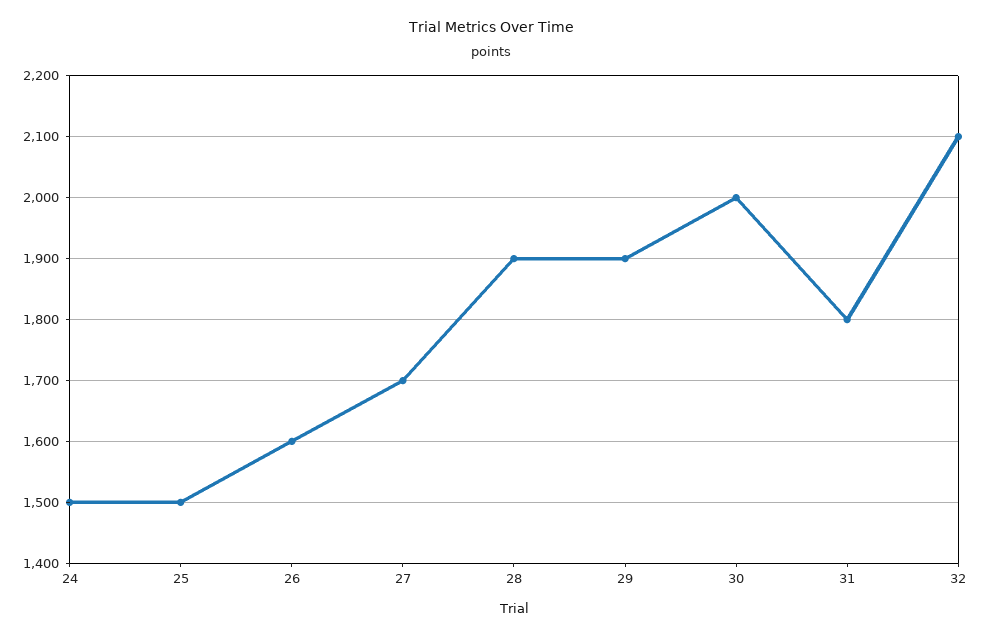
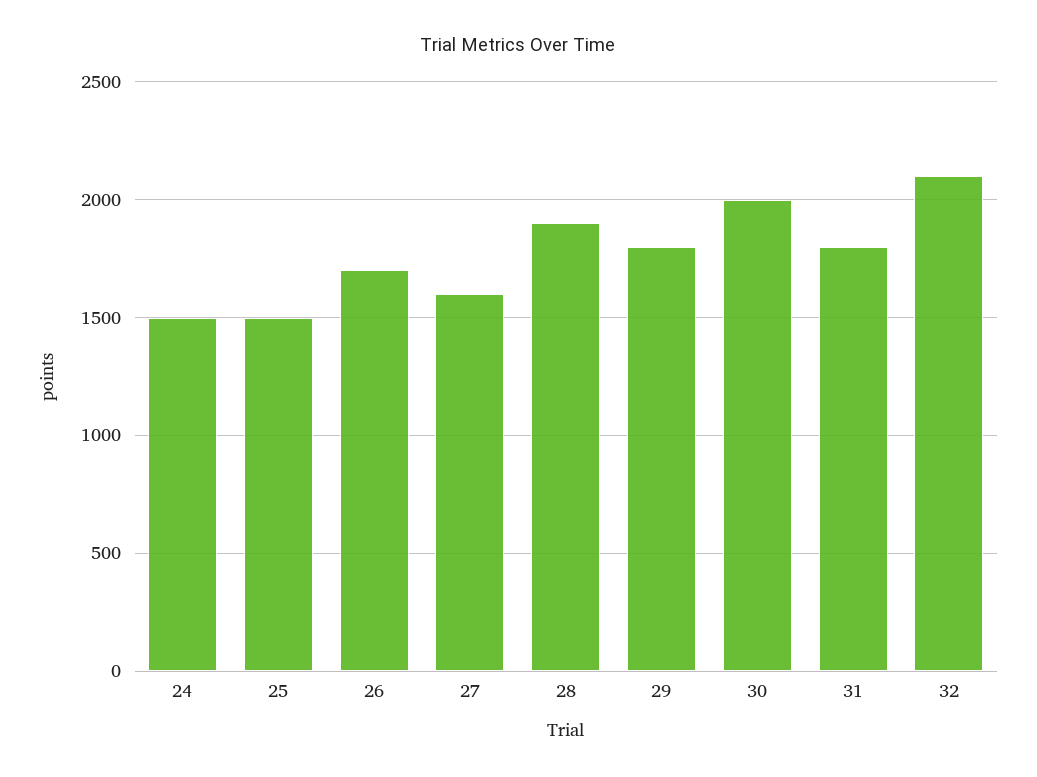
26: 1600 -> 1700
27: 1700 -> 1600
29: 1900 -> 1800

